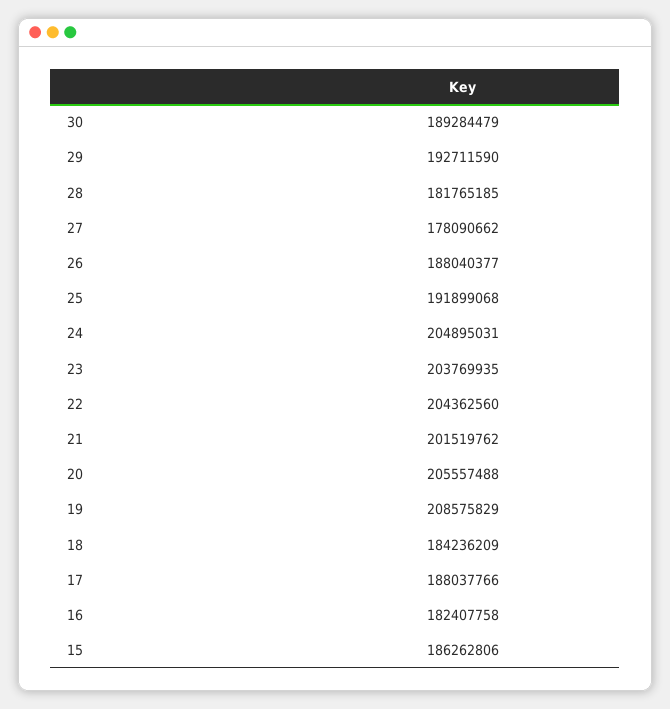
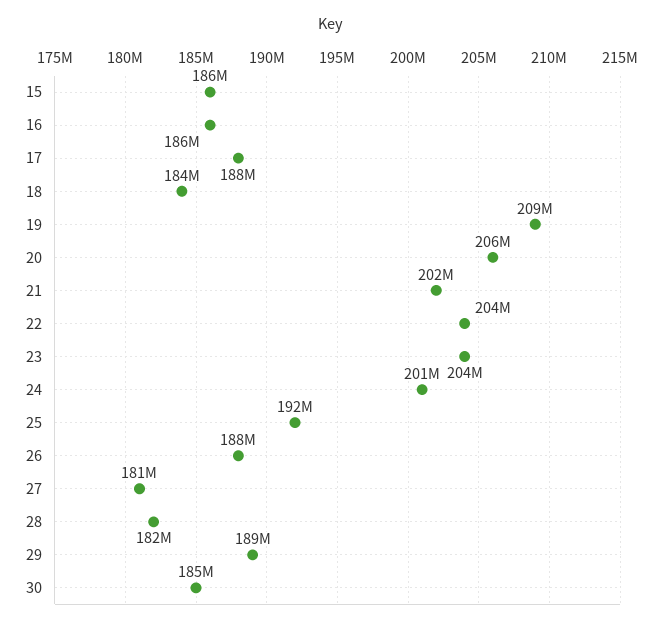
30: 189284479 -> 185000000
29: 192711590 -> 189000000
27: 178090662 -> 181000000
24: 204895031 -> 201000000
16: 182407758 -> 186000000

